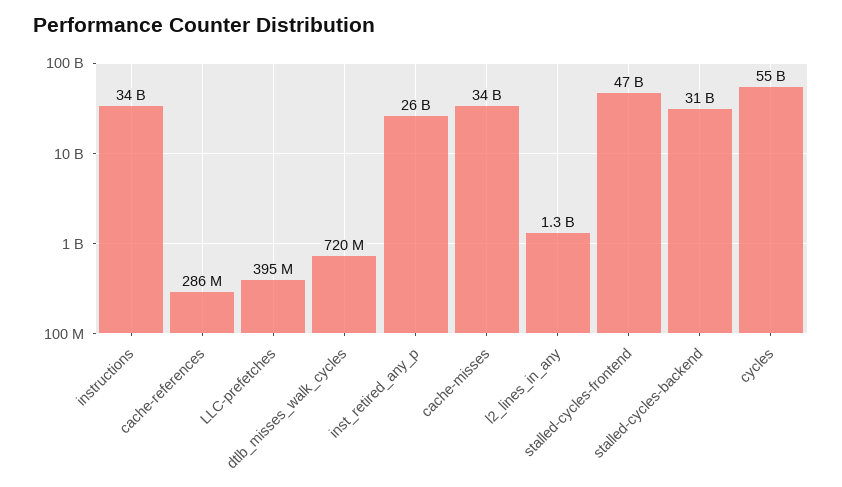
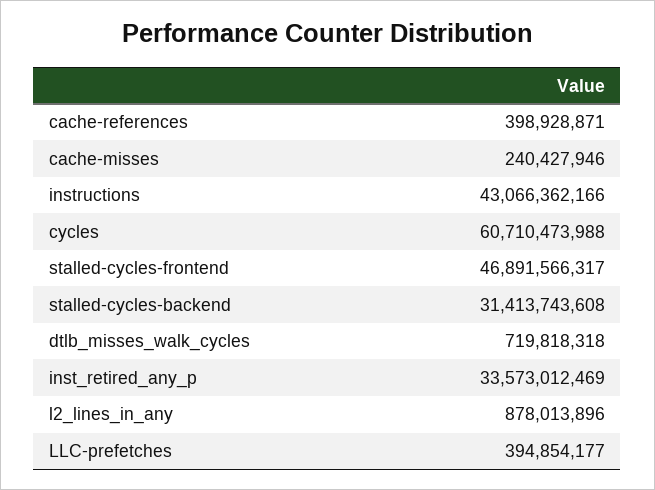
instructions: 34000000000 -> 43066362166
cache-references: 286000000 -> 398928871
inst_retired_any_p: 26000000000 -> 33573012469
cache-misses: 34000000000 -> 240427946
l2_lines_in_any: 1300000000 -> 878013896
cycles: 55000000000 -> 60710473988

